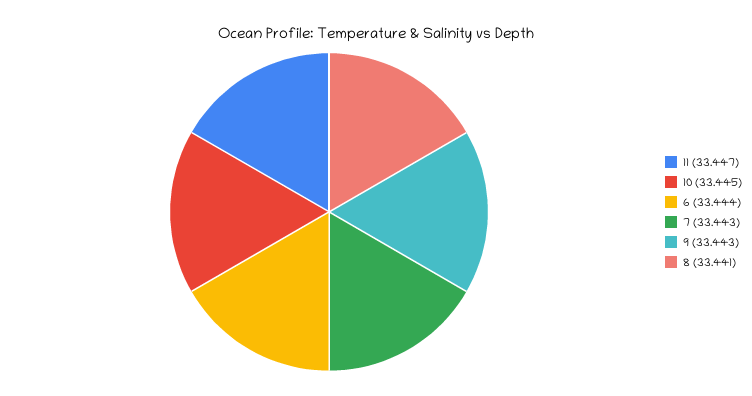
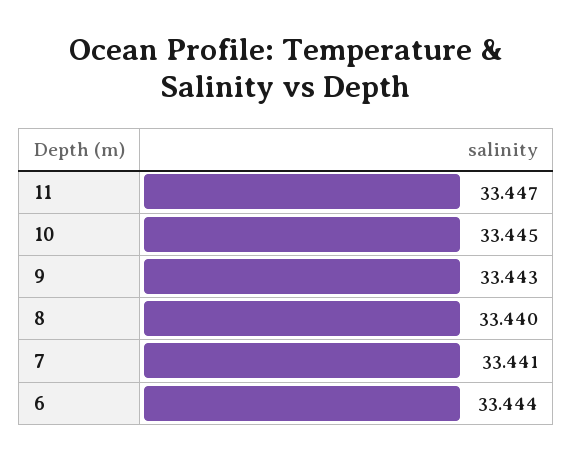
7: 33.443 -> 33.441
8: 33.441 -> 33.44

